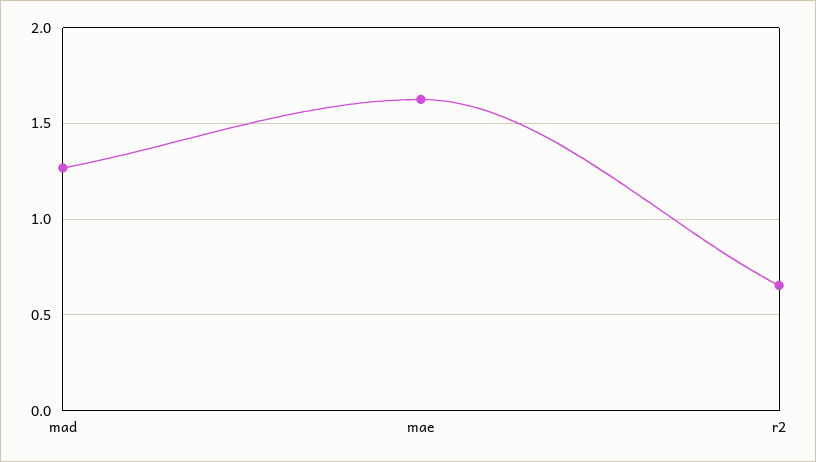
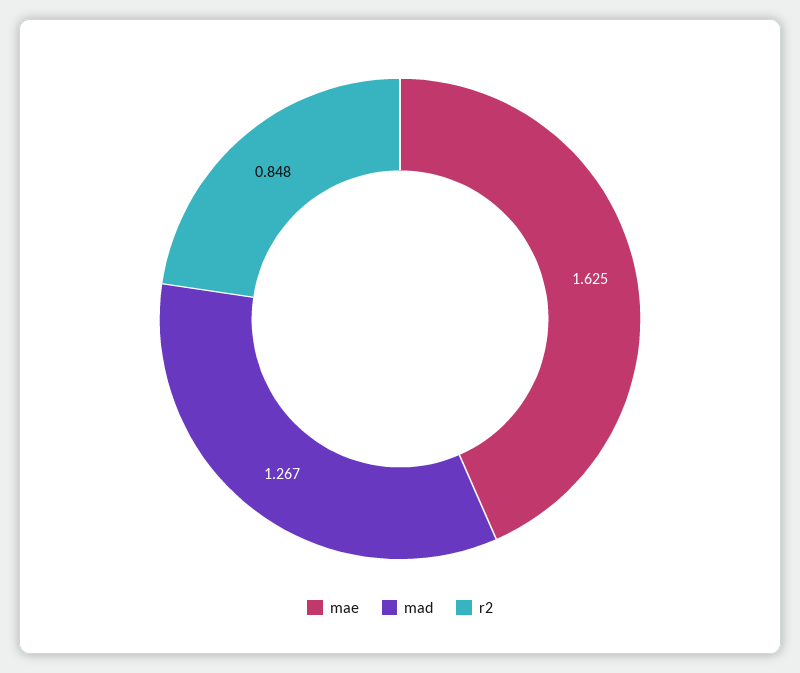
r2: 0.65 -> 0.848

